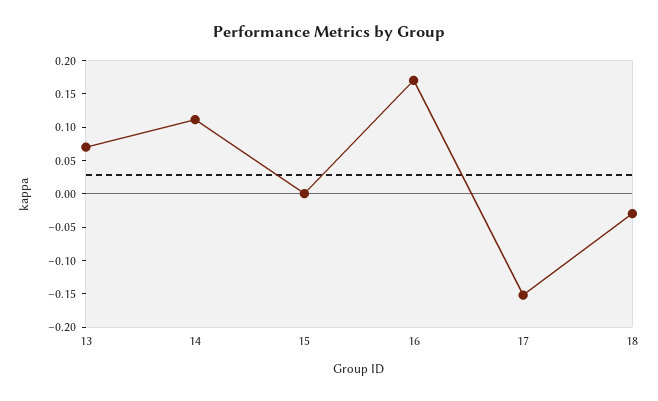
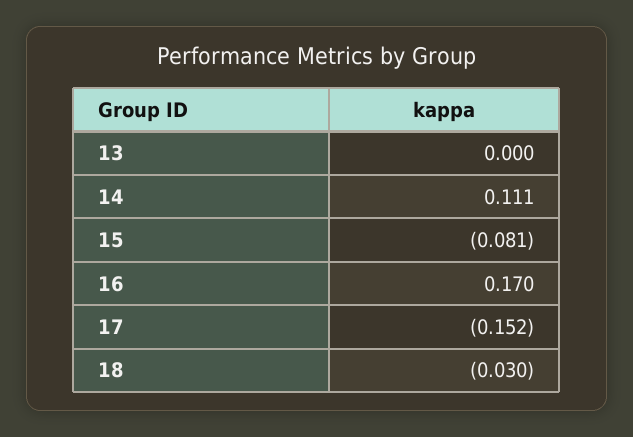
13: 0.075 -> 0
15: 0 -> -0.081

